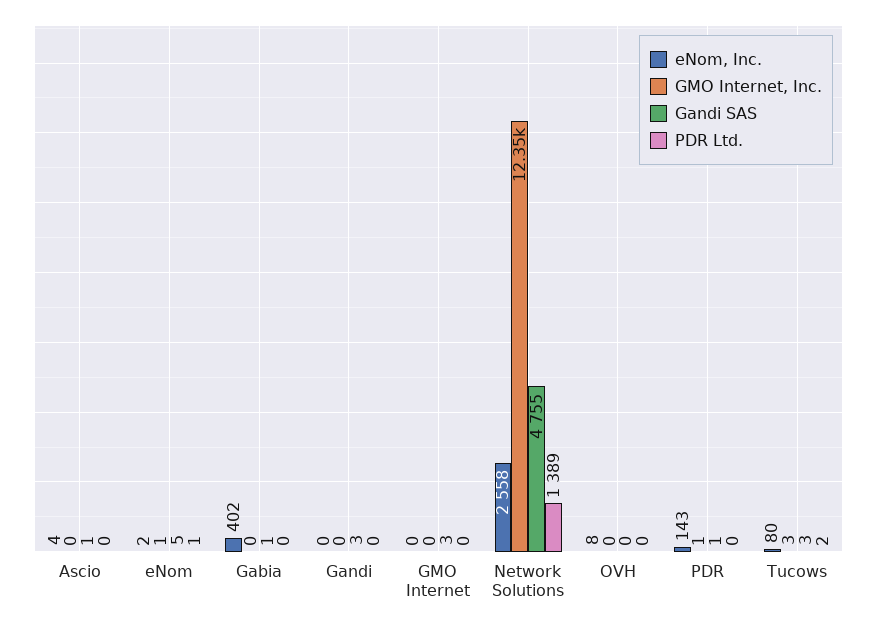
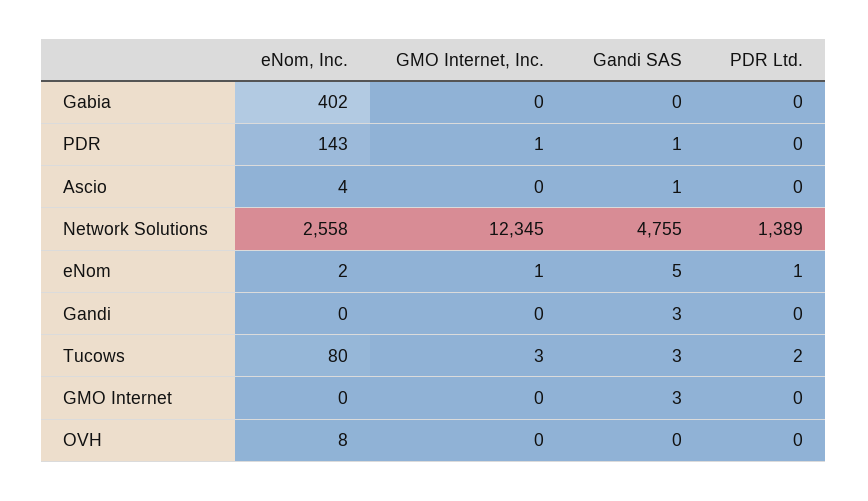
Gandi SAS, Gabia: 1 -> 0

